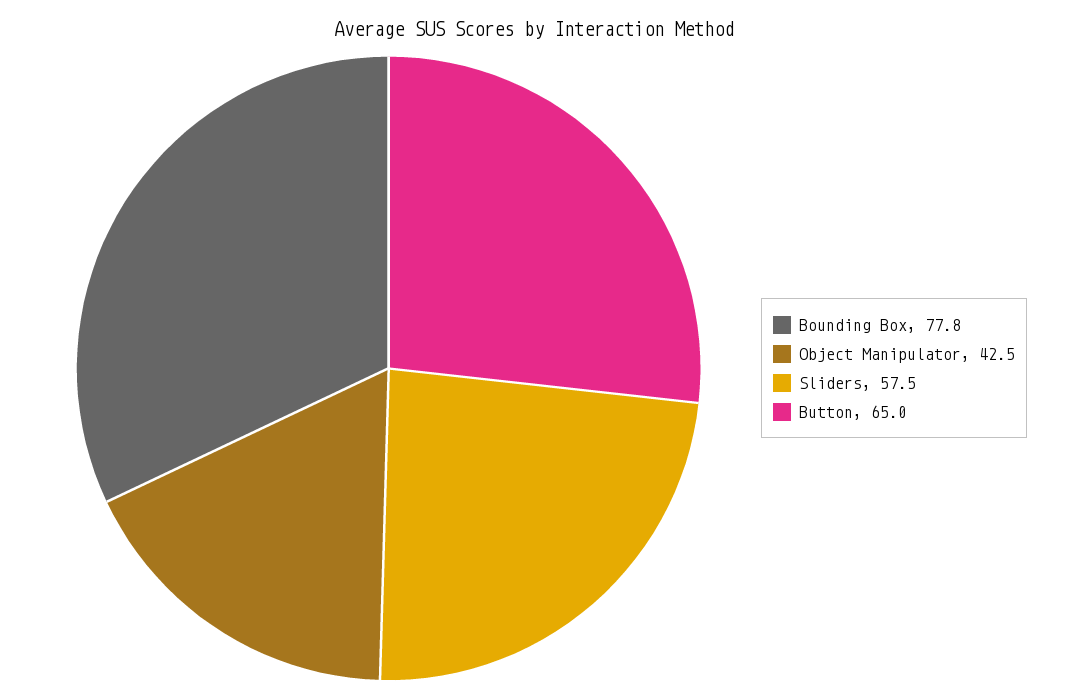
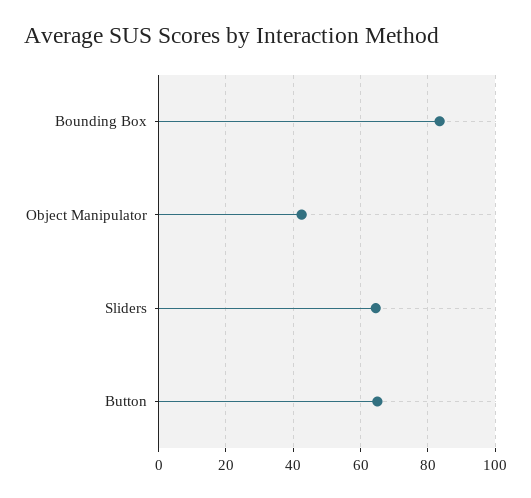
Bounding Box: 77.8 -> 84
Sliders: 57.5 -> 64

